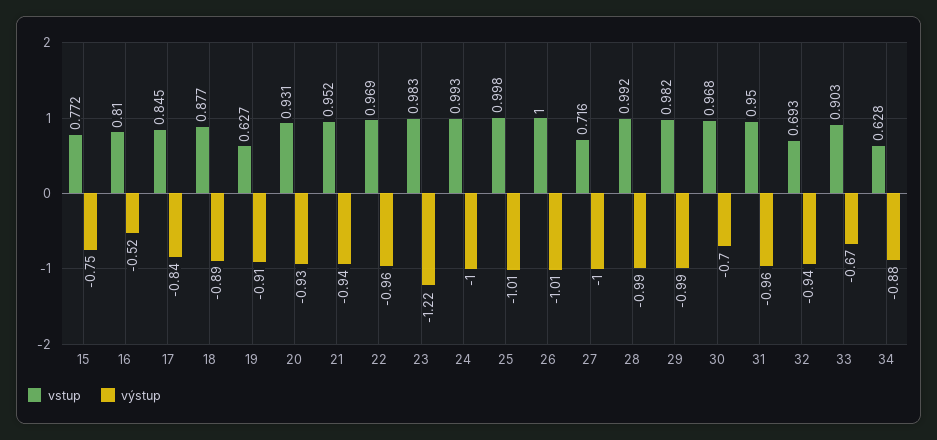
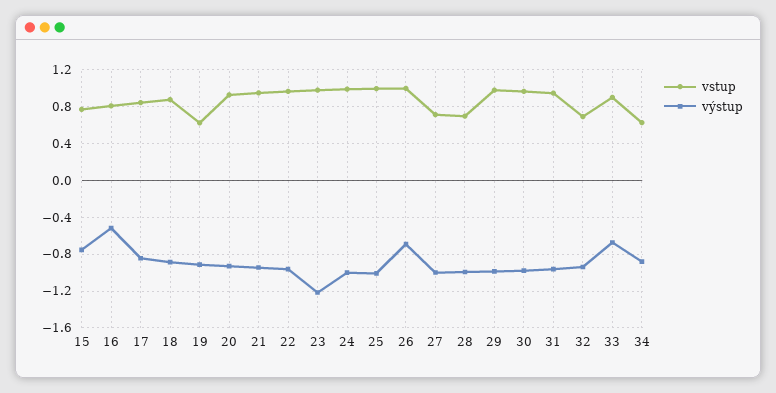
výstup, 26: -1.01 -> -0.7
vstup, 28: 0.992 -> 0.7
výstup, 30: -0.7 -> -1

